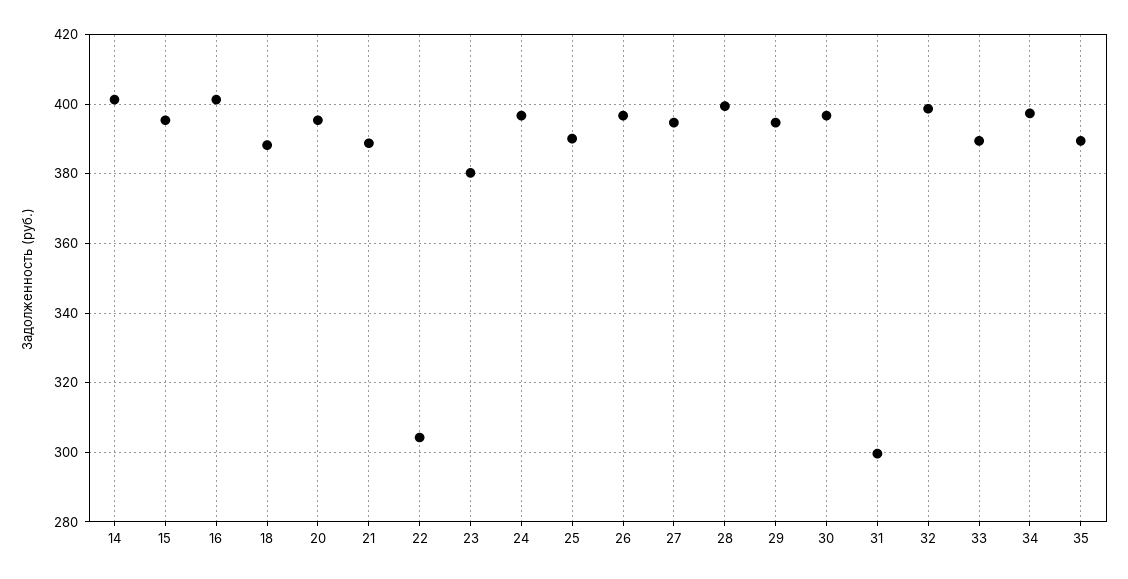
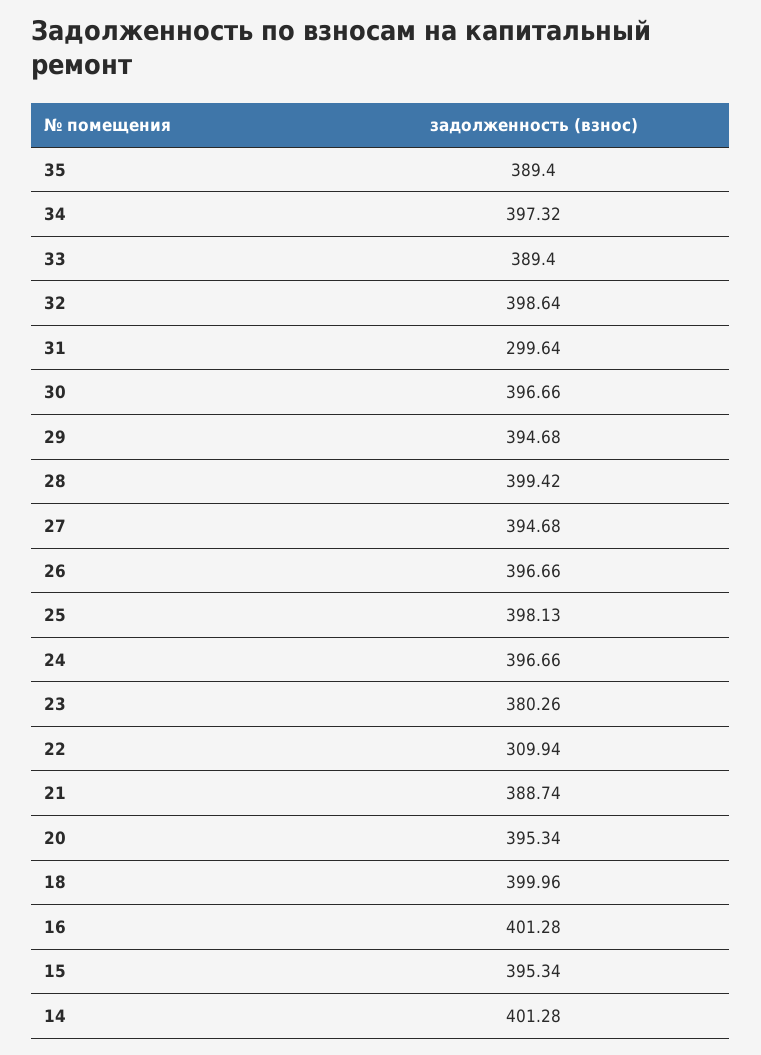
18: 388 -> 399.96
22: 304 -> 309.94
25: 390 -> 398.13

